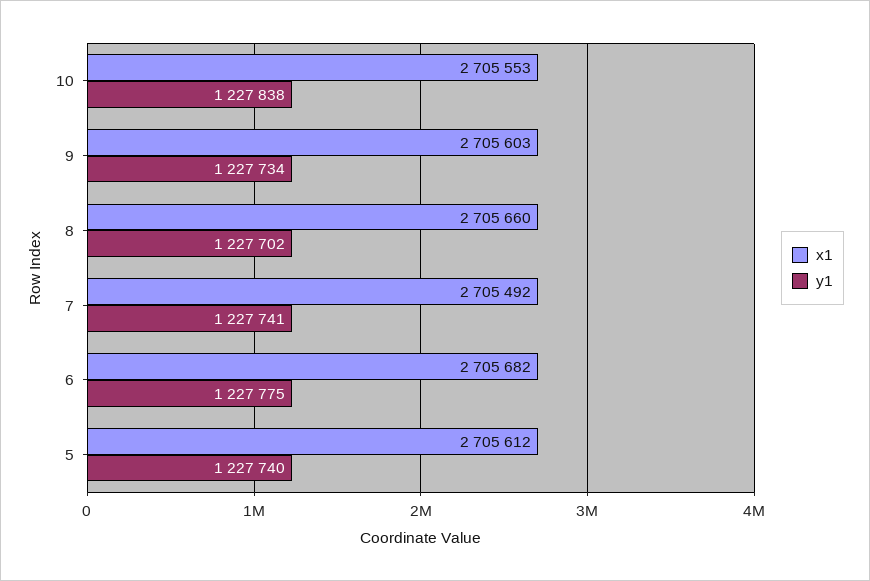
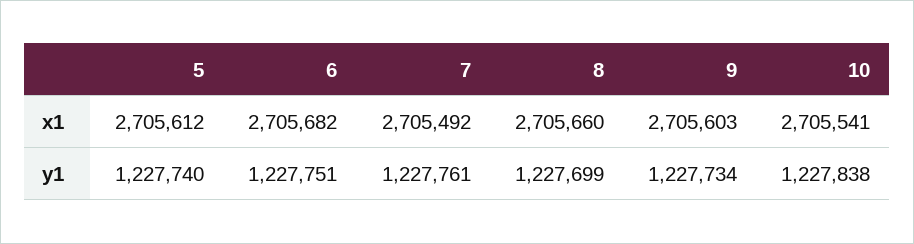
x1, 10: 2705553 -> 2705541
y1, 8: 1227702 -> 1227699
y1, 7: 1227741 -> 1227761
y1, 6: 1227775 -> 1227751

